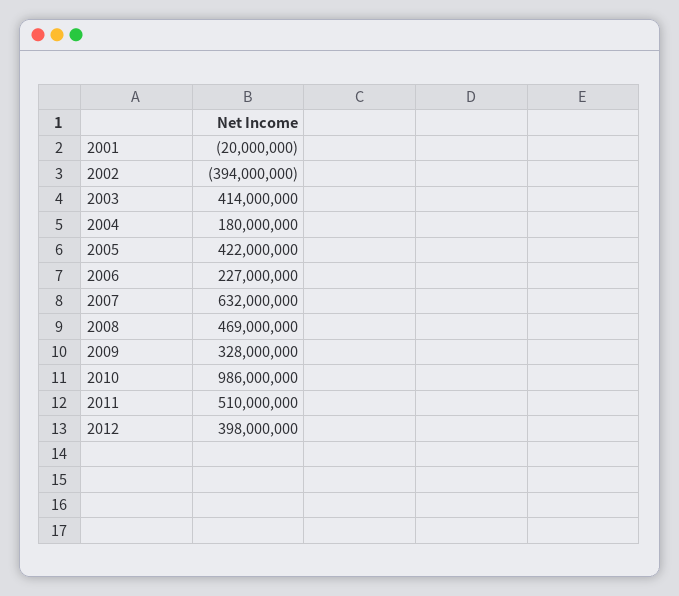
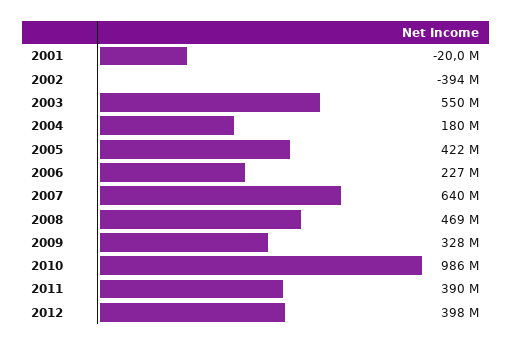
2003: 414000000 -> 550000000
2007: 632000000 -> 640000000
2011: 510000000 -> 390000000

